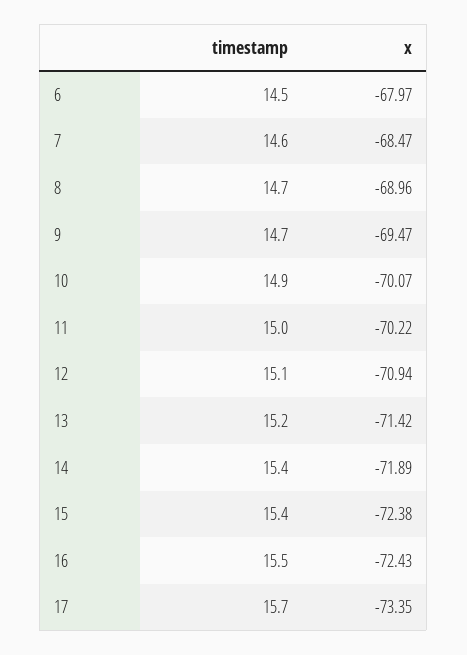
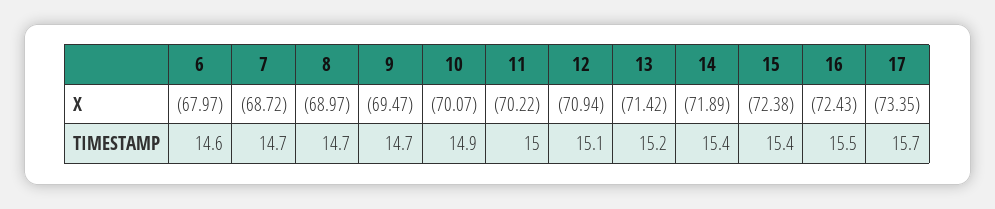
timestamp, 6: 14.5 -> 14.6
timestamp, 7: 14.6 -> 14.7
x, 7: -68.47 -> -68.72
x, 8: -68.96 -> -68.97

